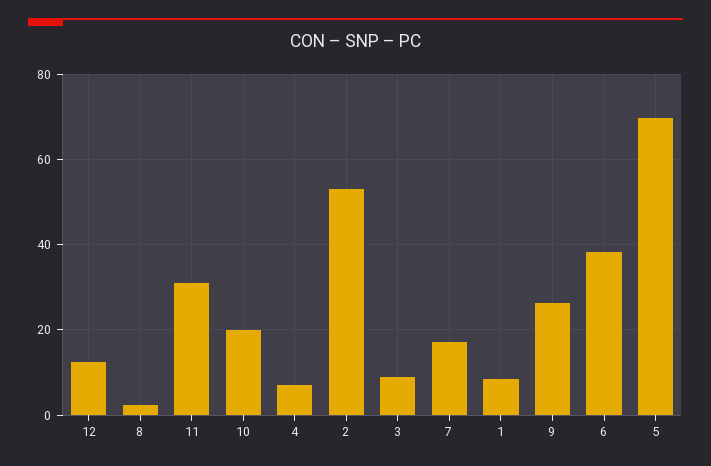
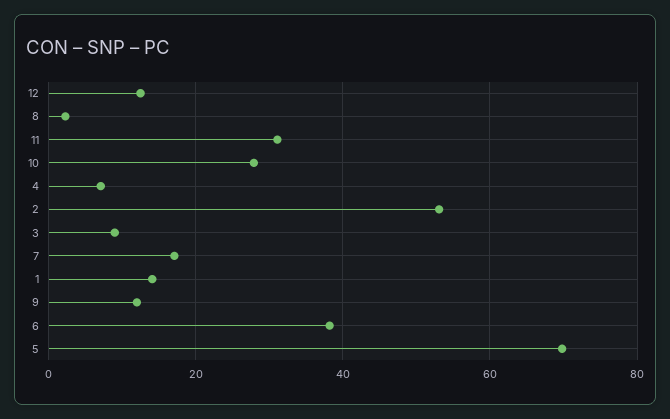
10: 20 -> 28
1: 8 -> 14
9: 26 -> 12

